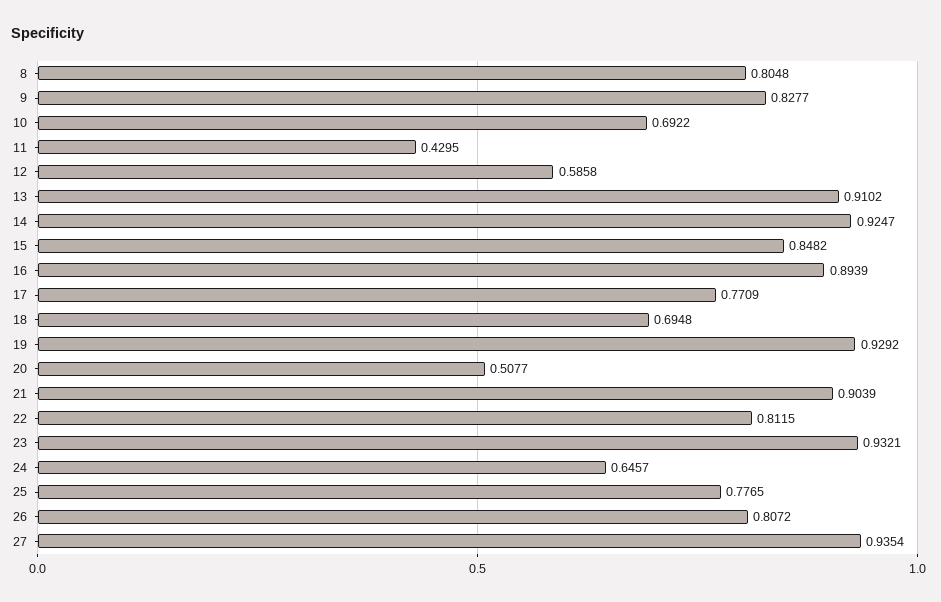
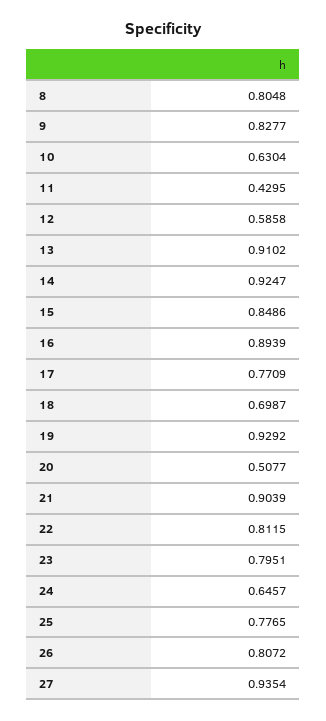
10: 0.6922 -> 0.6304
15: 0.8482 -> 0.8486
18: 0.6948 -> 0.6987
23: 0.9321 -> 0.7951

